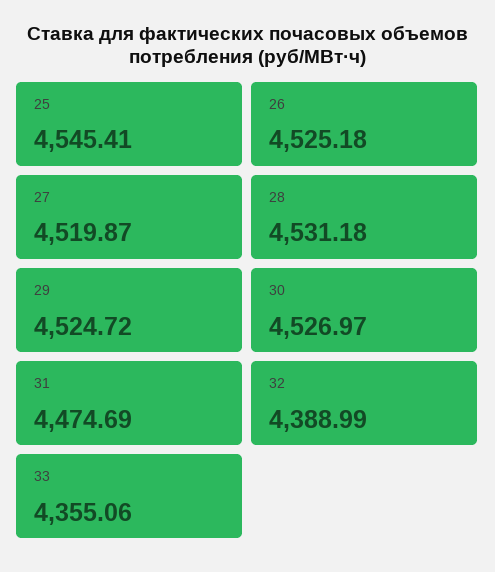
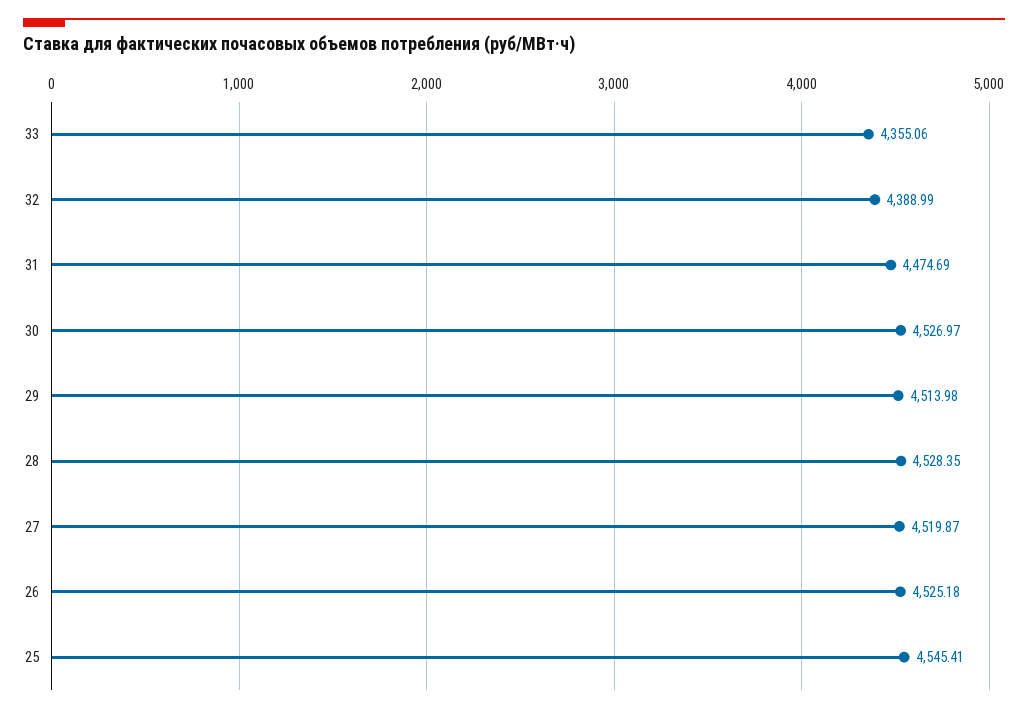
28: 4531.18 -> 4528.35
29: 4524.72 -> 4513.98

